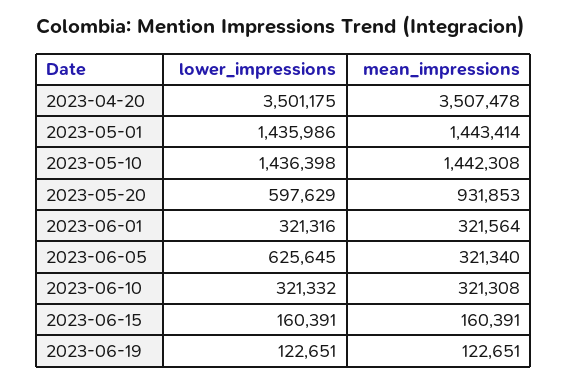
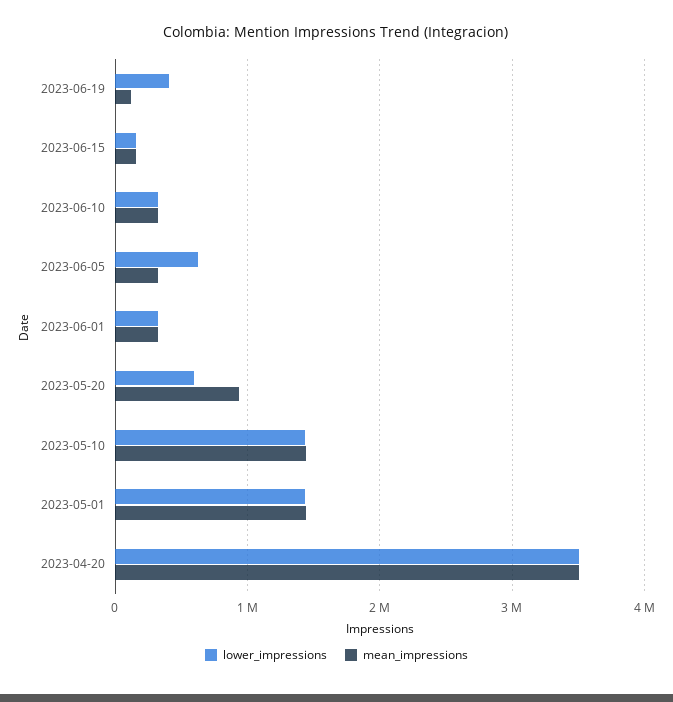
lower_impressions, 2023-06-19: 122651 -> 400000

